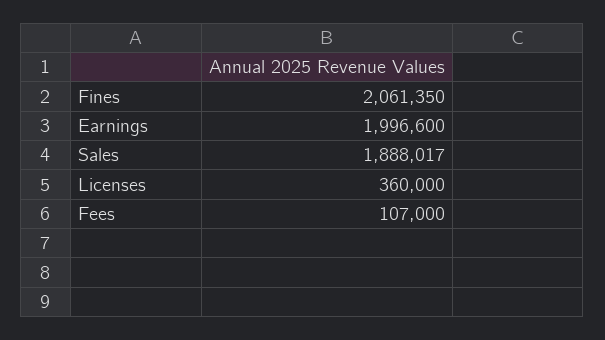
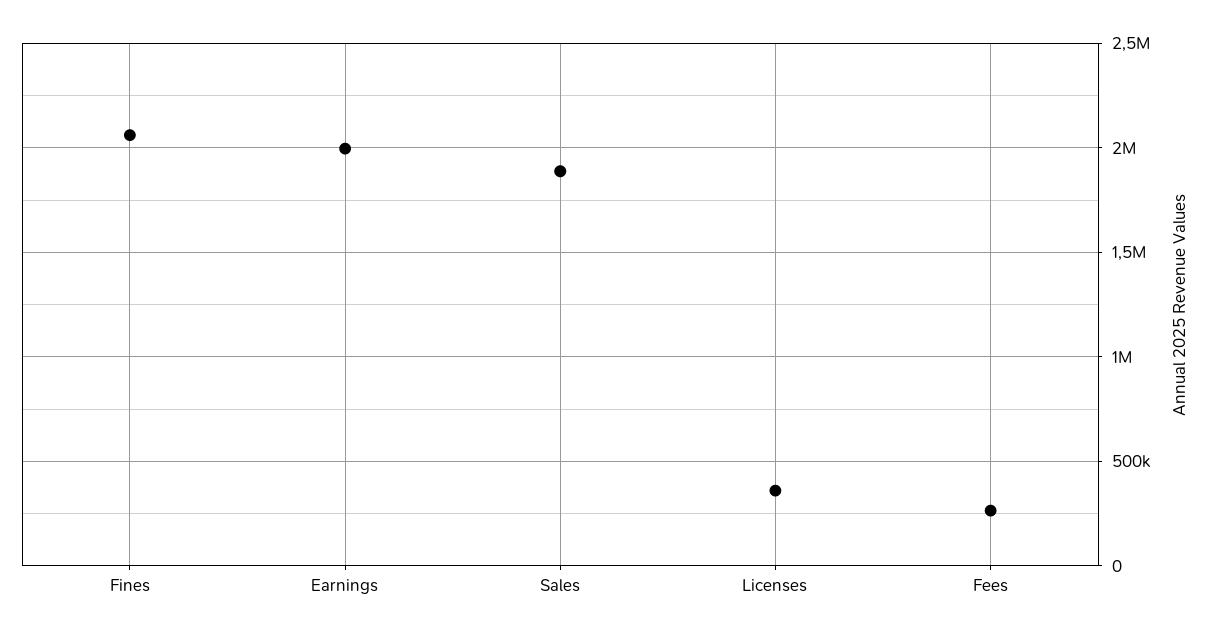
Fees: 107000 -> 250000

